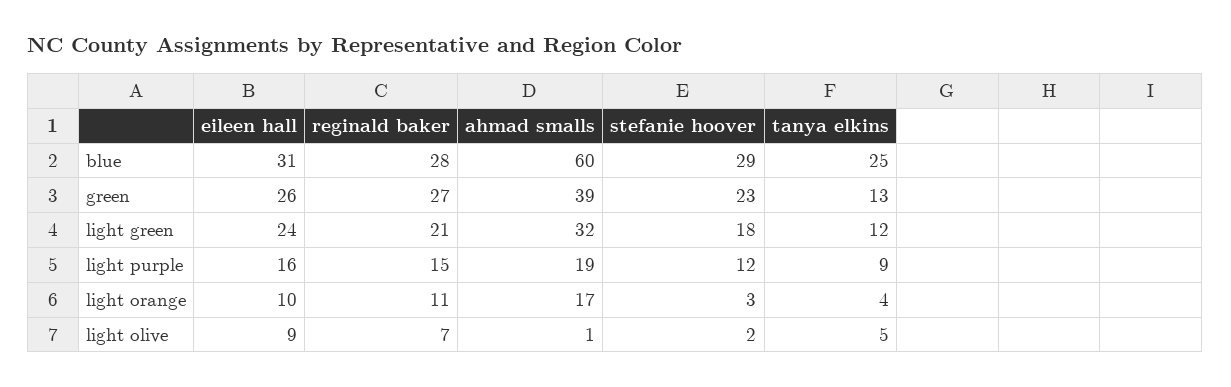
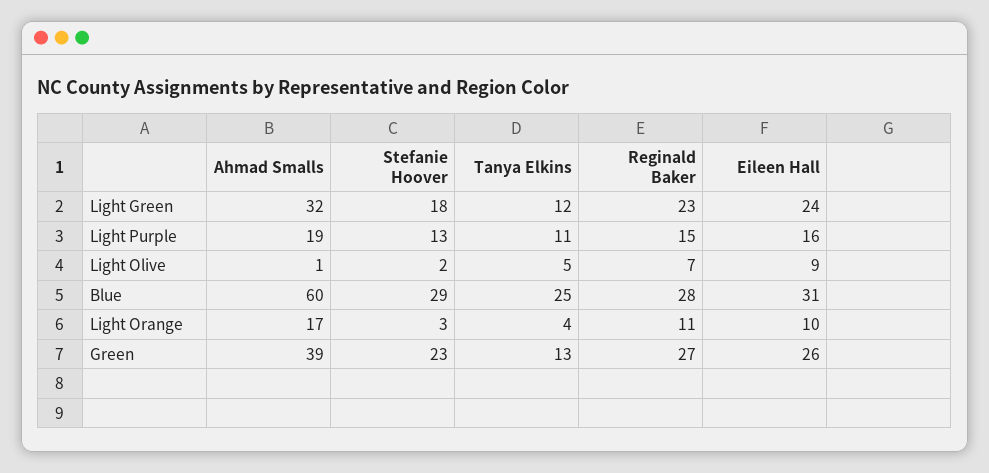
reginald baker, light green: 21 -> 23
stefanie hoover, light purple: 12 -> 13
tanya elkins, light purple: 9 -> 11

